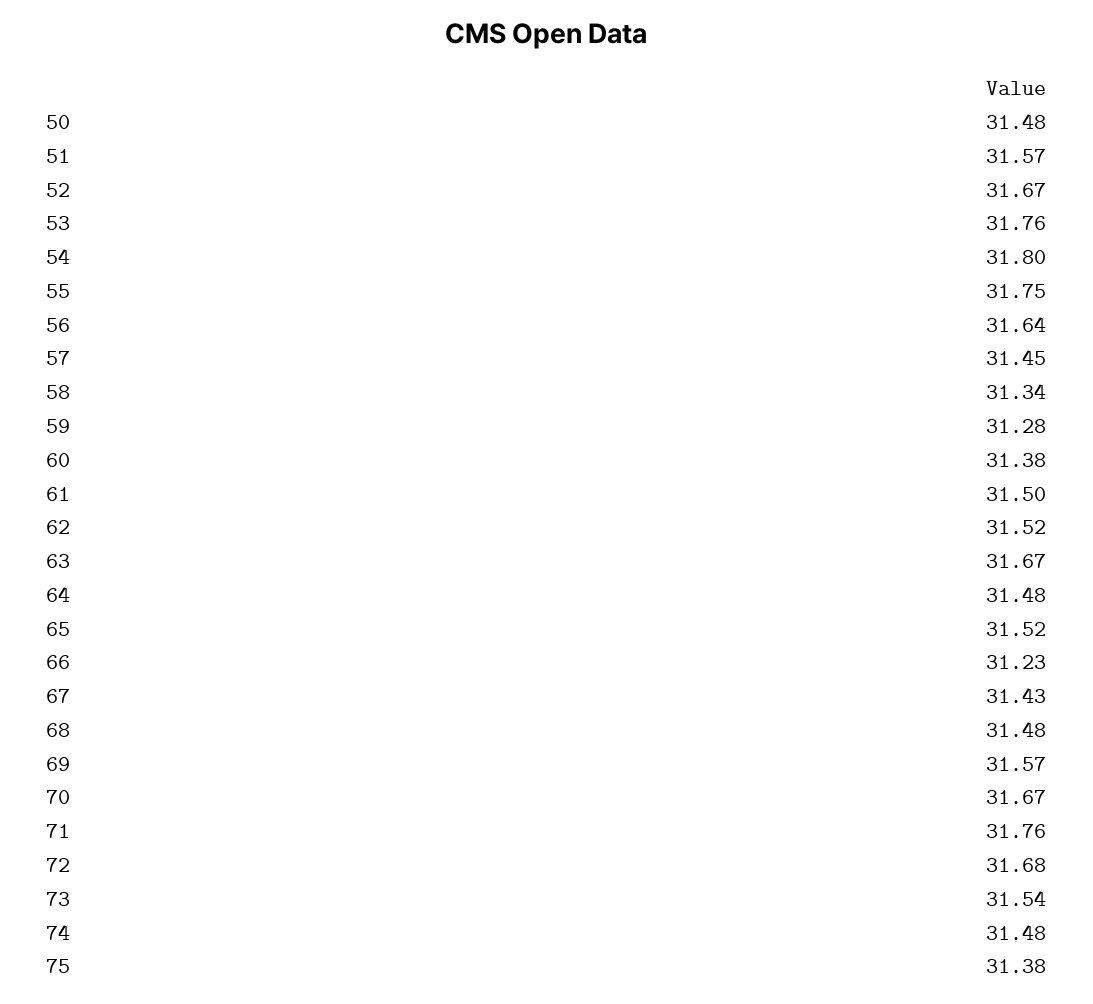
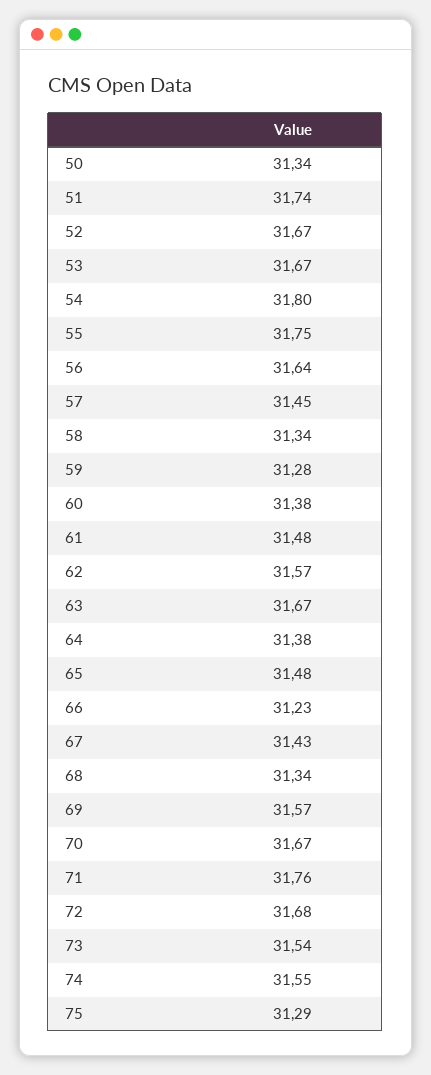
50: 31.48 -> 31.34
51: 31.57 -> 31.74
53: 31.76 -> 31.67
61: 31.5 -> 31.48
62: 31.52 -> 31.57
64: 31.48 -> 31.38
65: 31.52 -> 31.48
68: 31.48 -> 31.34
74: 31.48 -> 31.55
75: 31.38 -> 31.29

